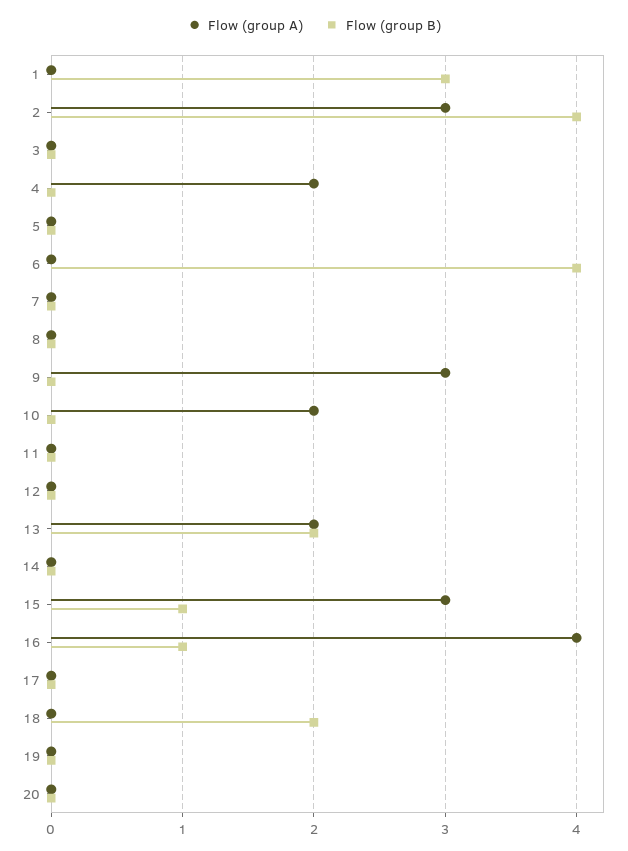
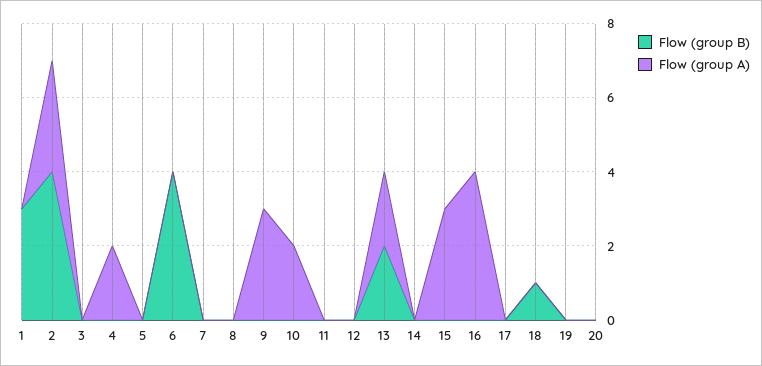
Flow (group B), 15: 1 -> 0
Flow (group B), 16: 1 -> 0
Flow (group B), 18: 2 -> 1

